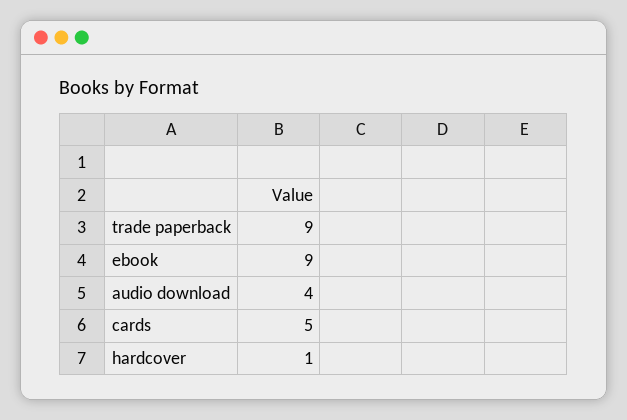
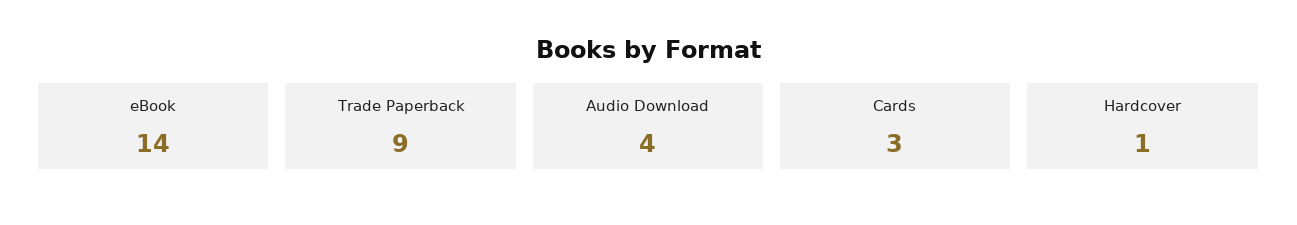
ebook: 9 -> 14
cards: 5 -> 3

